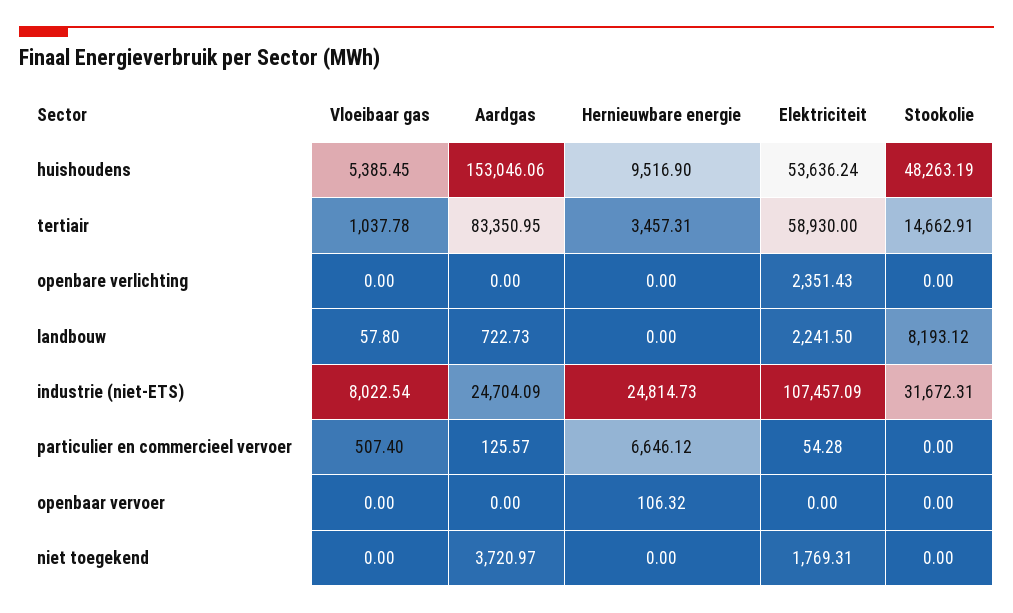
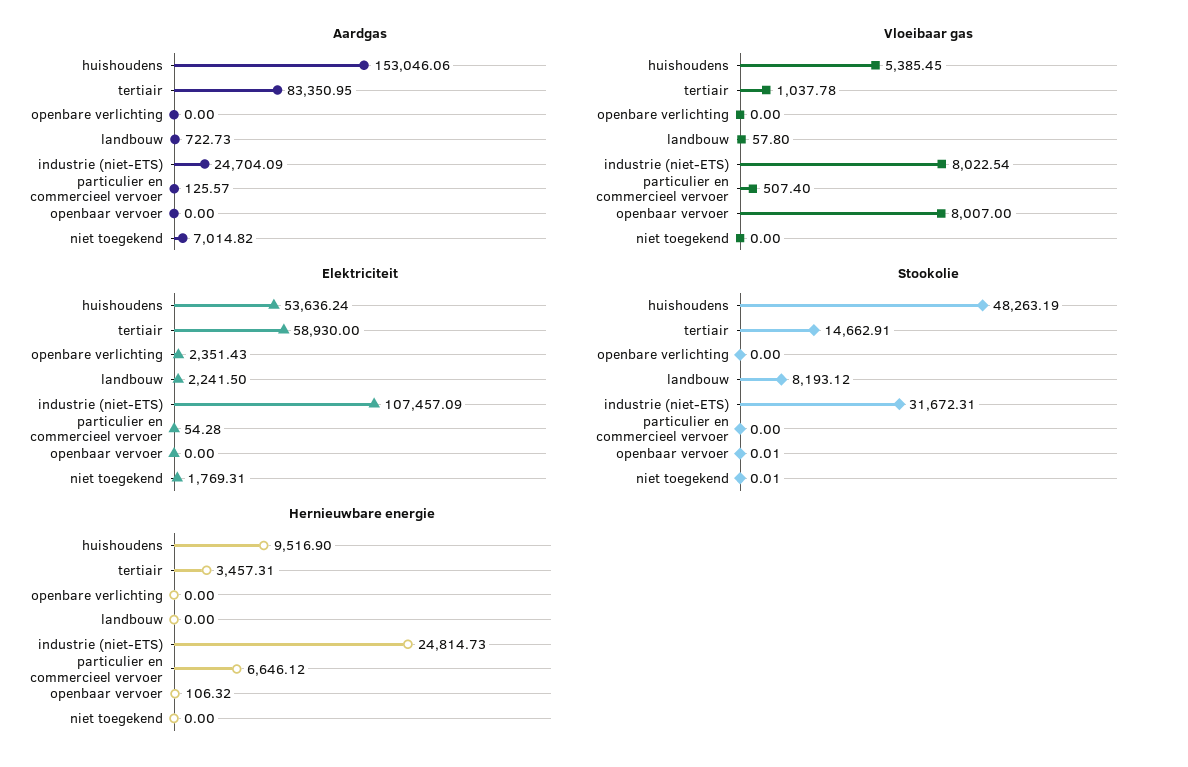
Vloeibaar gas, openbaar vervoer: 0 -> 8007
Stookolie, openbaar vervoer: 0 -> 0.01
Aardgas, niet toegekend: 3720.97 -> 7014.82
Stookolie, niet toegekend: 0 -> 0.01

